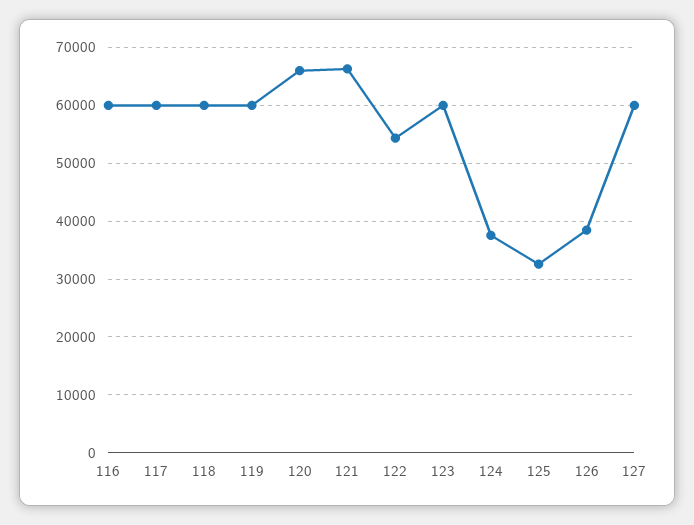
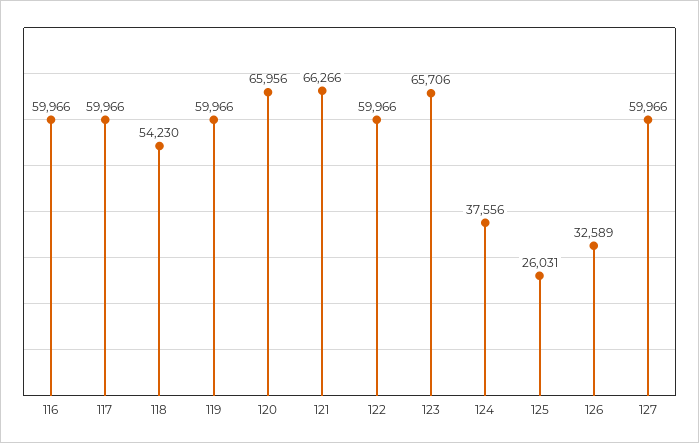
118: 60000 -> 54230
122: 54000 -> 59966
123: 60000 -> 65706
125: 32000 -> 26031
126: 38000 -> 32589

